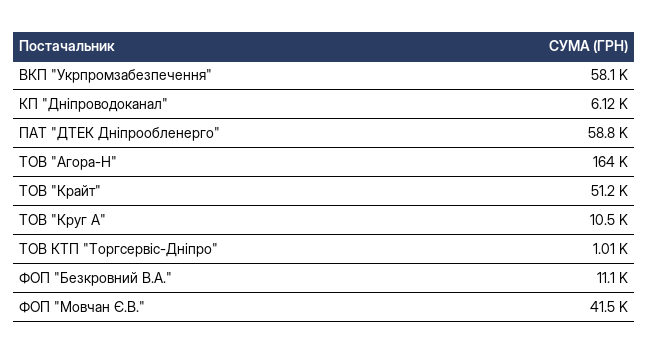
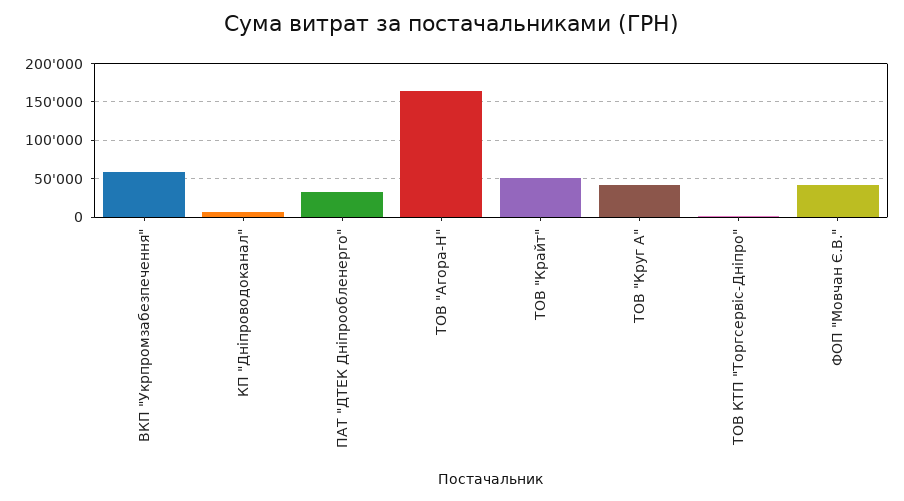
ПАТ "ДТЕК Дніпрообленерго": 58800 -> 30000
ТОВ "Круг А": 10500 -> 40000
ФОП "Безкровний В.А.": 11100 -> none

